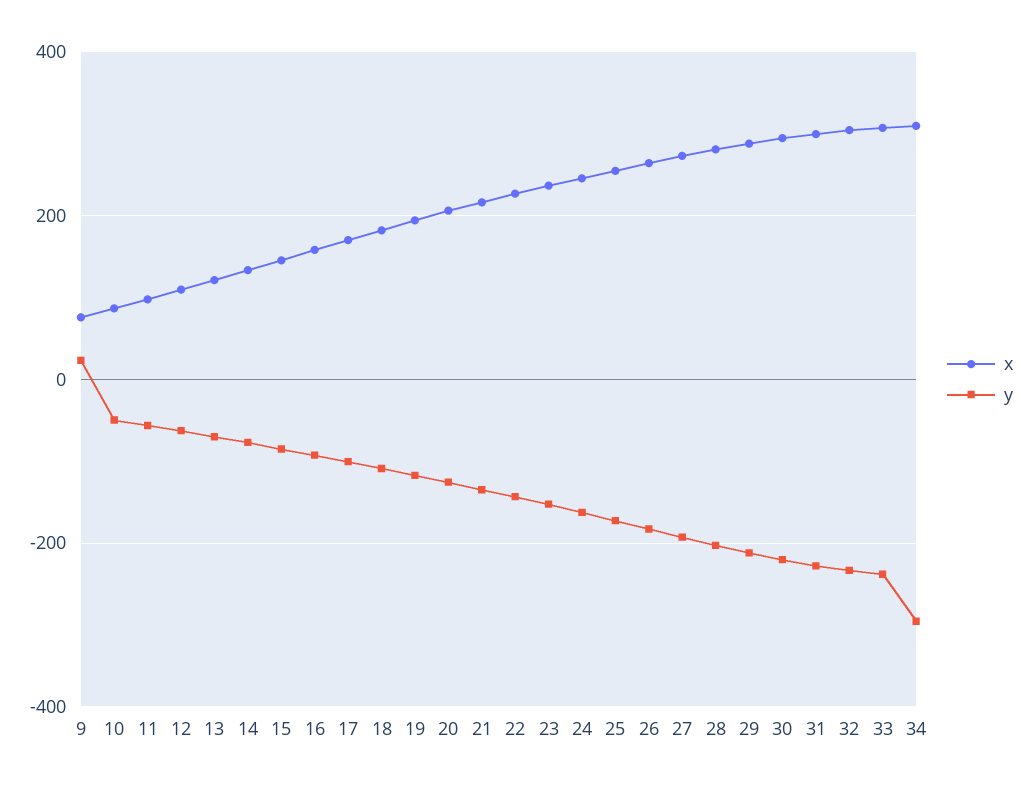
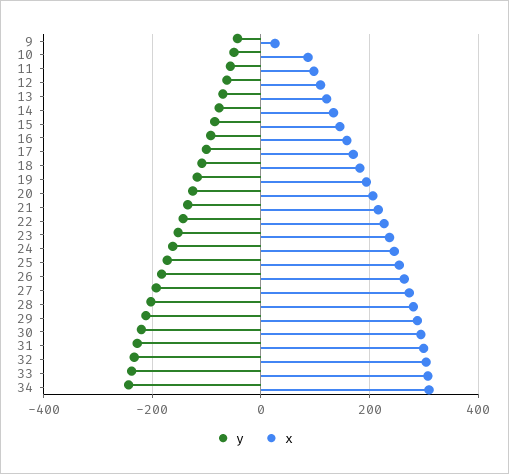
x, 9: 80 -> 20
y, 9: 20 -> -40
y, 34: -300 -> -240

